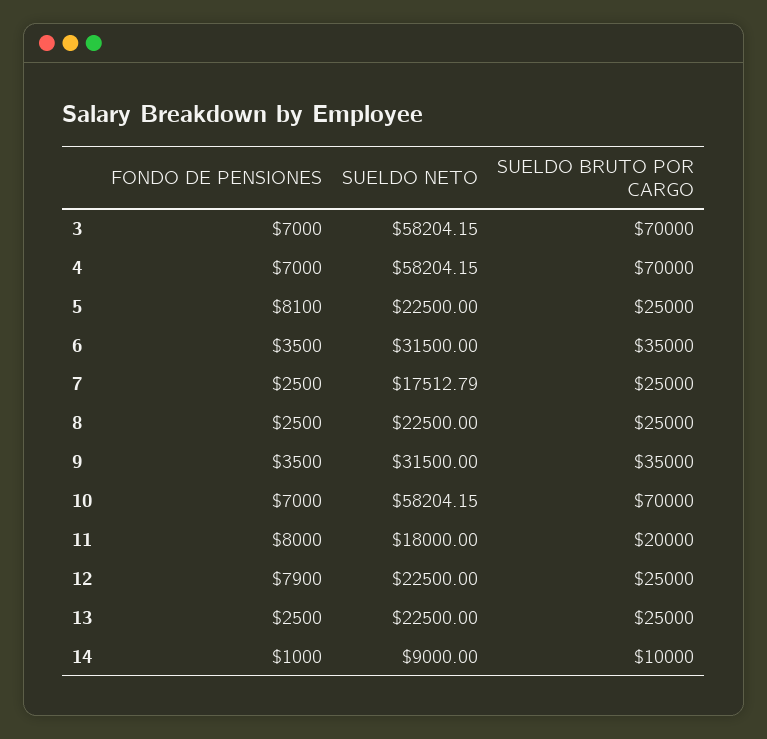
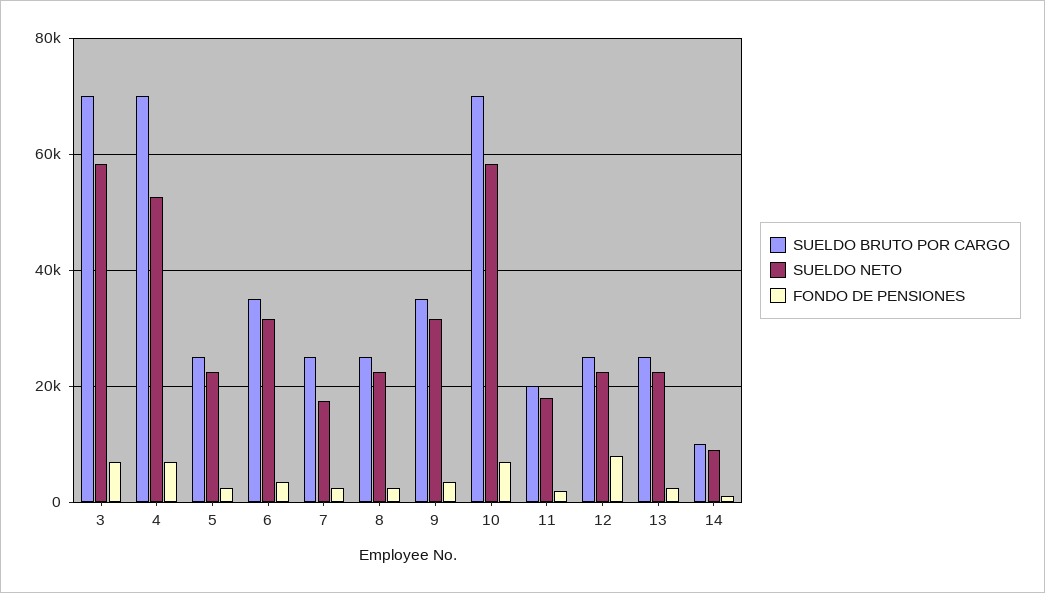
SUELDO NETO, 4: 58204.15 -> 52000
FONDO DE PENSIONES, 5: 8100 -> 2000
FONDO DE PENSIONES, 11: 8000 -> 2000

